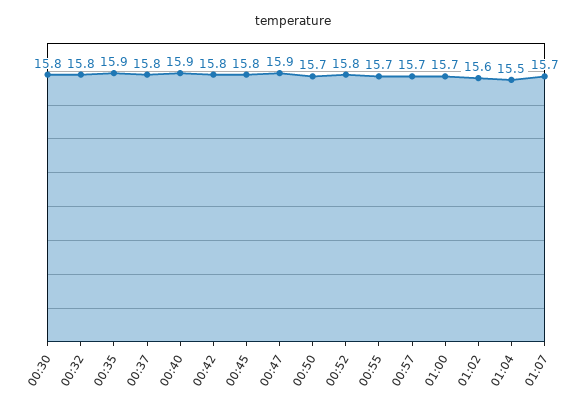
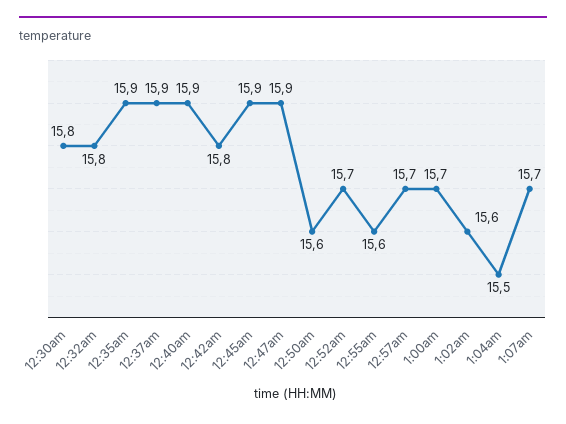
00:37: 15.8 -> 15.9
00:45: 15.8 -> 15.9
00:50: 15.7 -> 15.6
00:52: 15.8 -> 15.7
00:55: 15.7 -> 15.6

